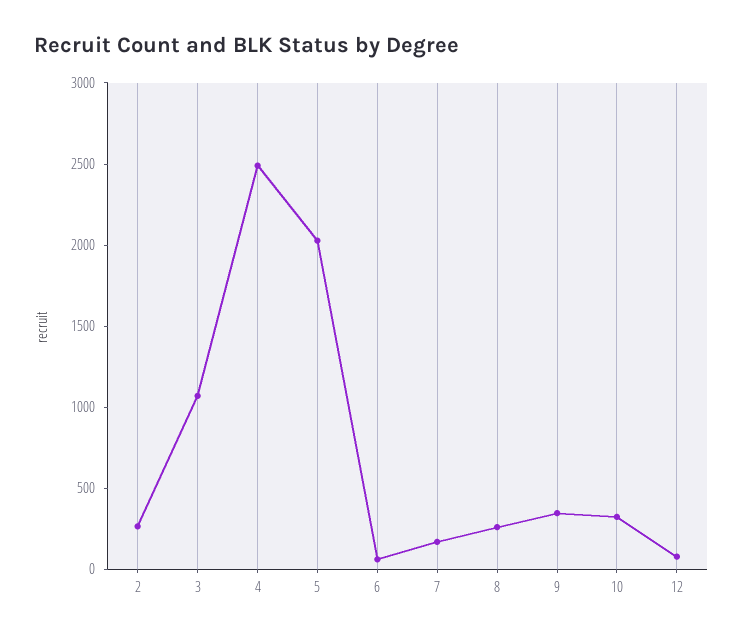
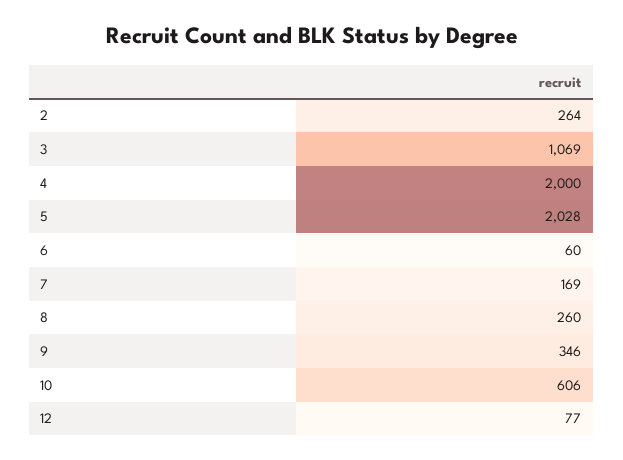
4: 2500 -> 2000
10: 300 -> 606

